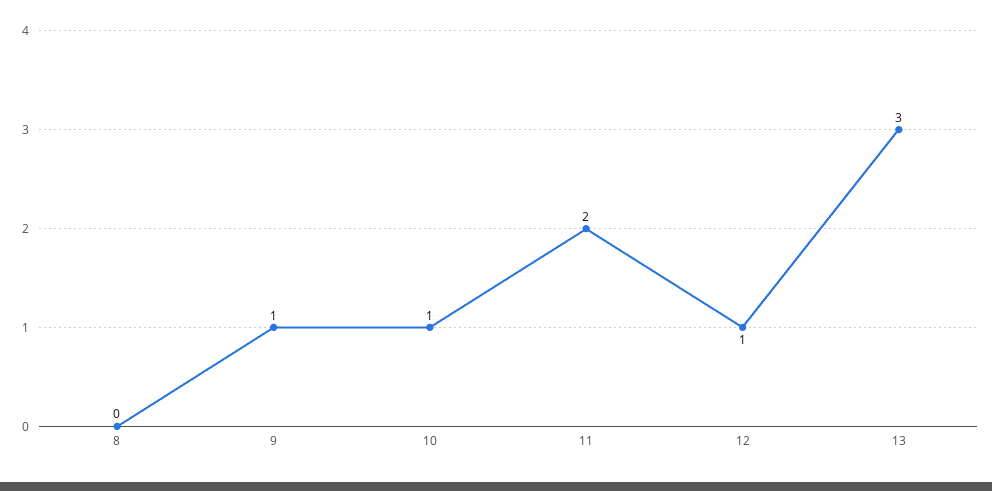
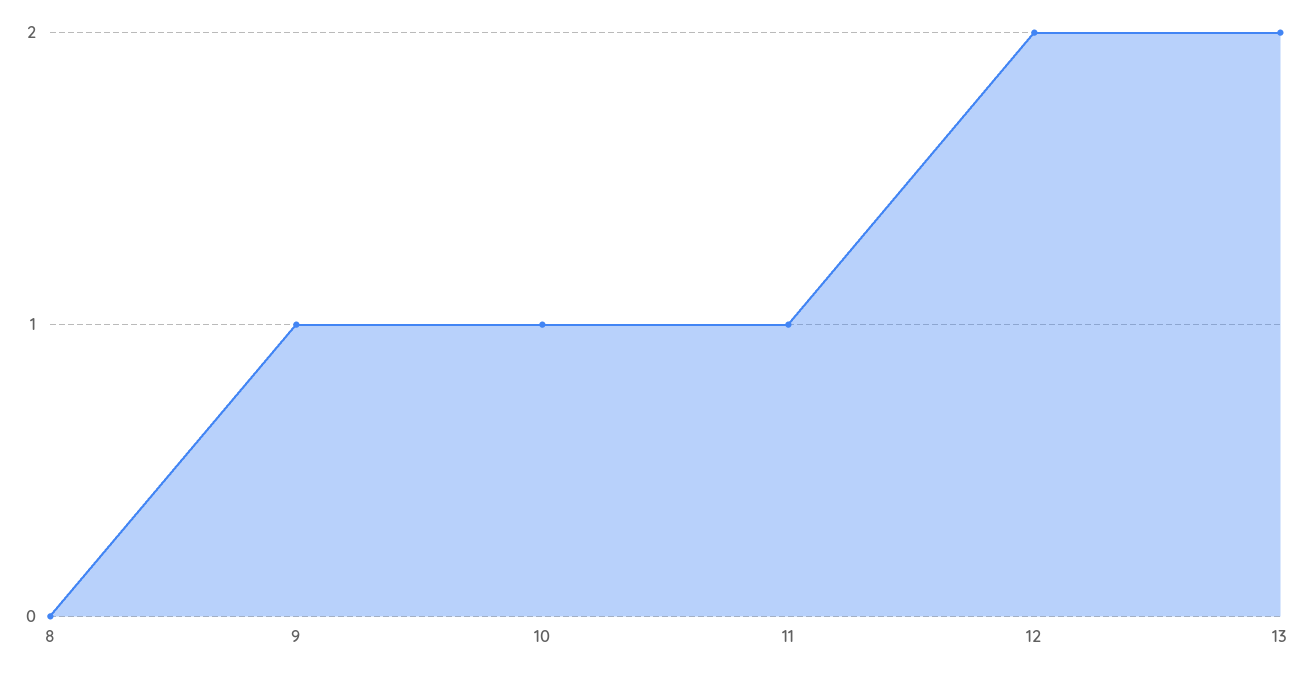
11: 2 -> 1
12: 1 -> 2
13: 3 -> 2

